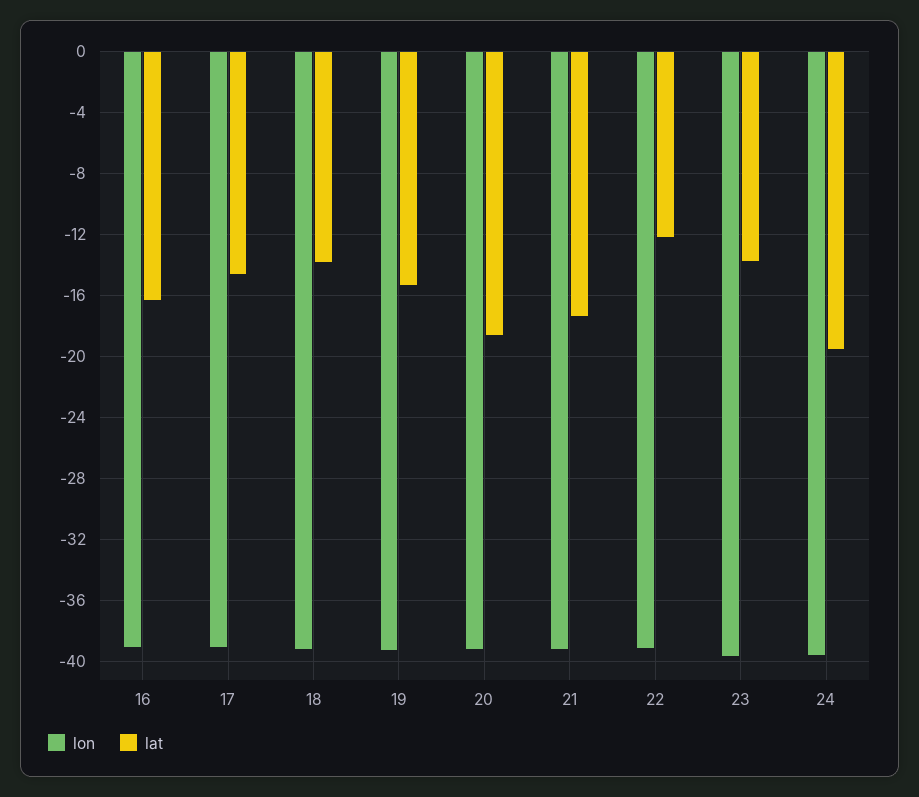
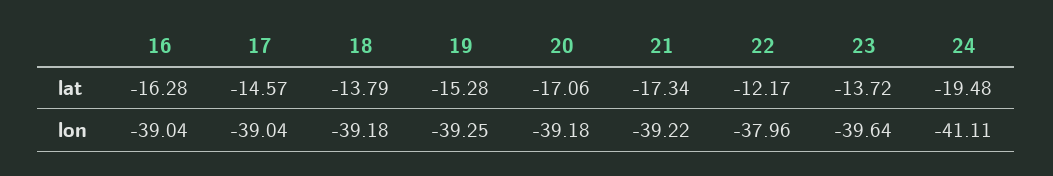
lat, 20: -18.5 -> -17.06
lon, 22: -39 -> -37.96
lon, 24: -39.5 -> -41.11

